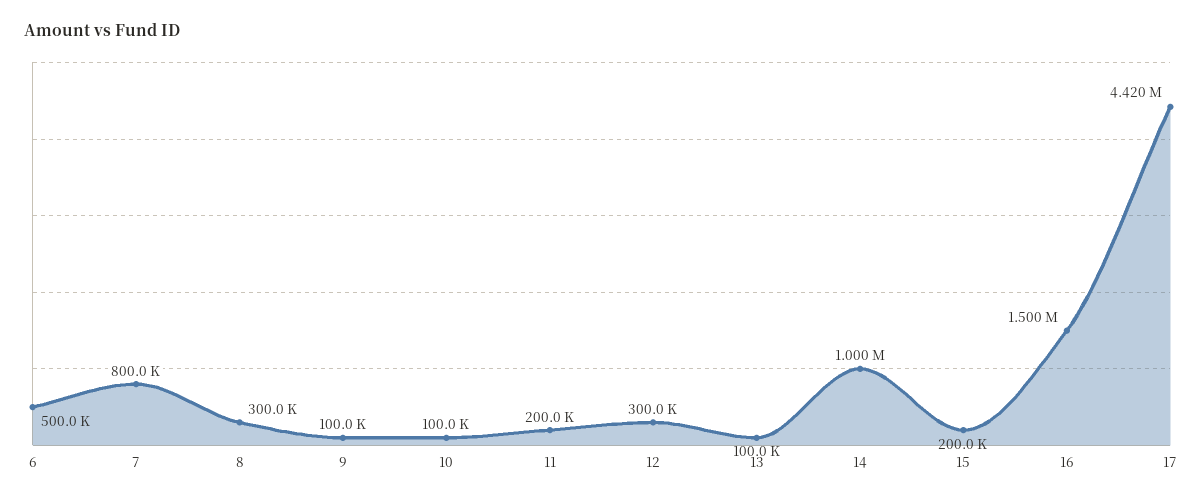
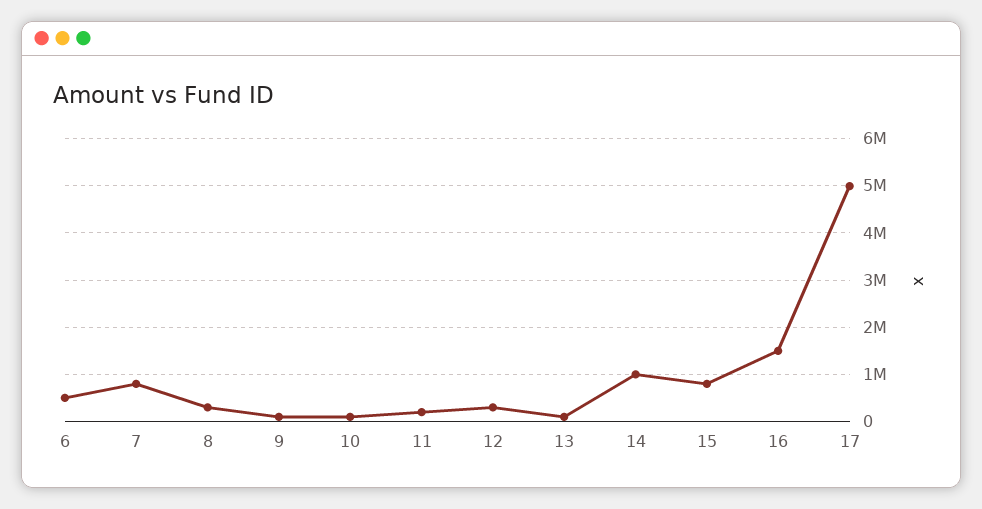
15: 200000 -> 800000
17: 4420000 -> 5000000

